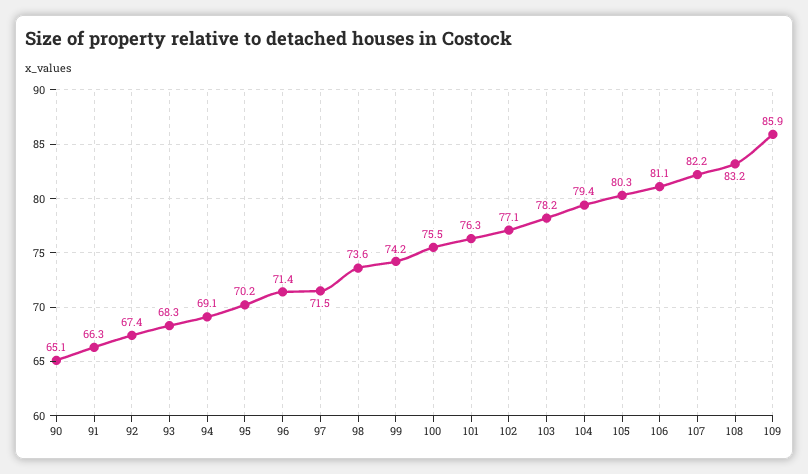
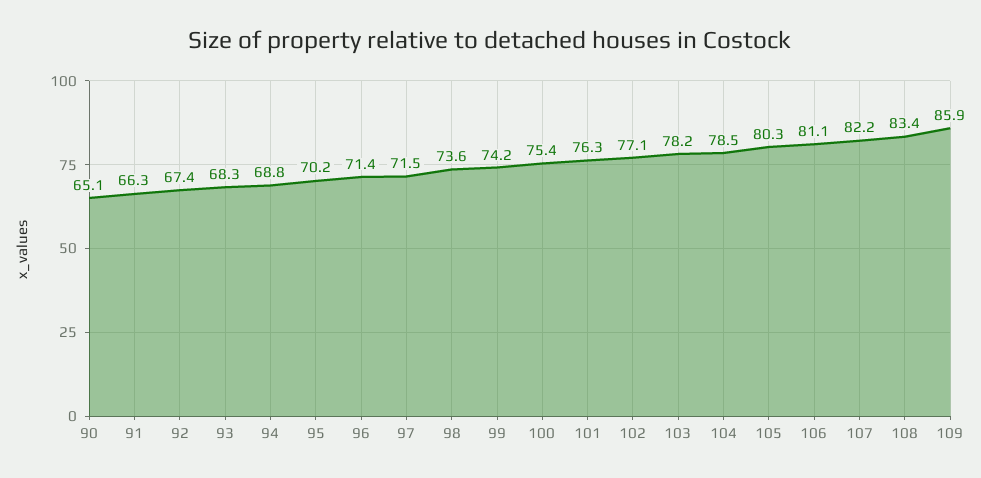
94: 69.1 -> 68.8
100: 75.5 -> 75.4
104: 79.4 -> 78.5
108: 83.2 -> 83.4

